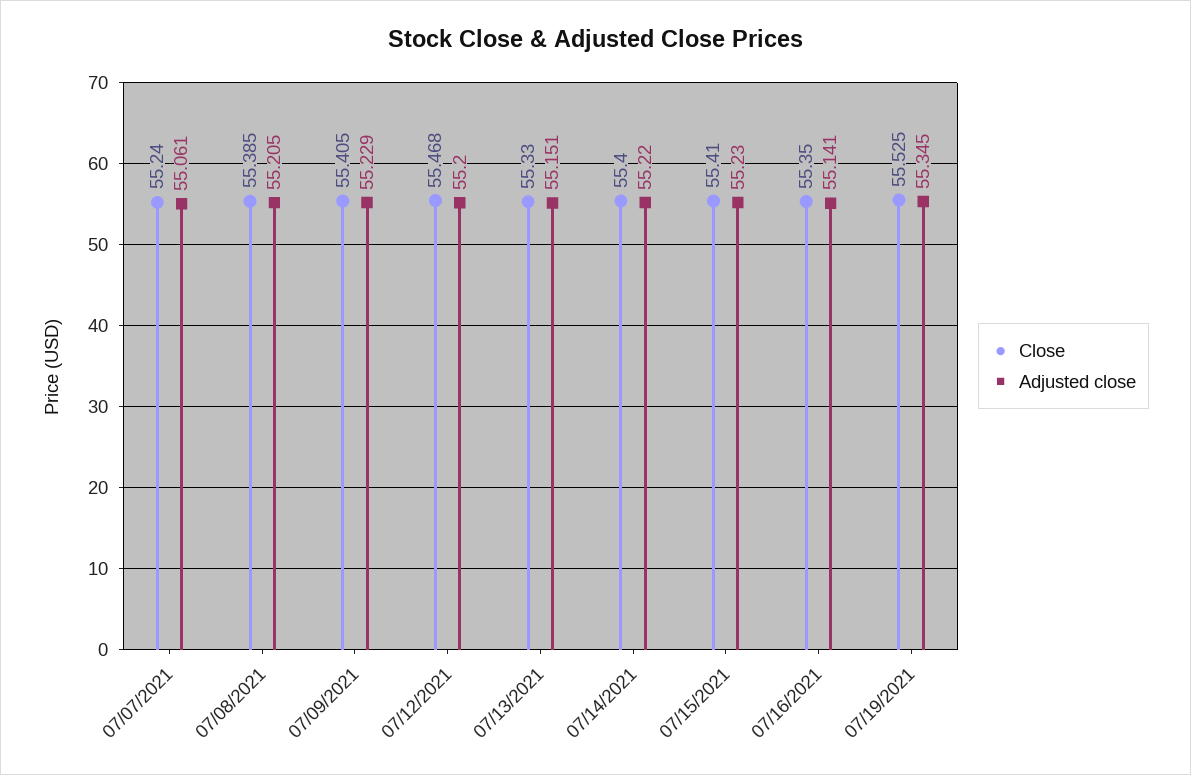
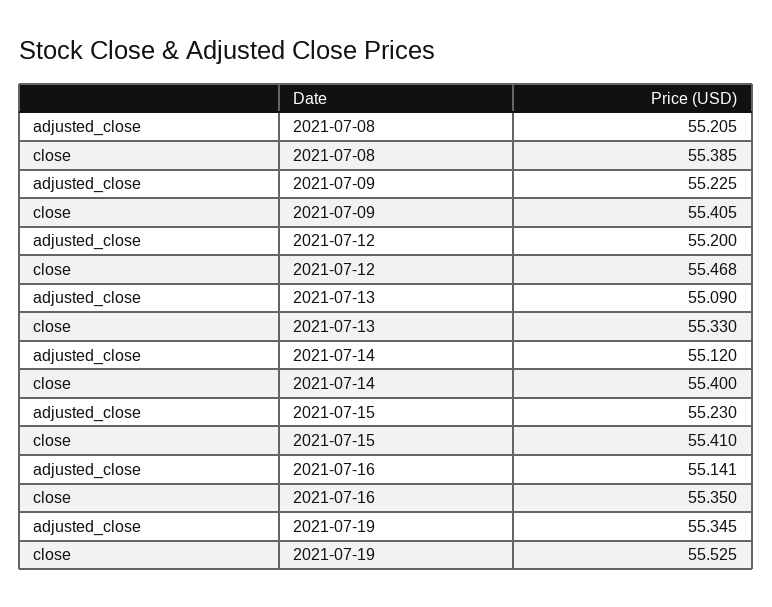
Close, 07/07/2021: 55.24 -> none
Adjusted close, 07/07/2021: 55.061 -> none
Adjusted close, 07/09/2021: 55.229 -> 55.225
Adjusted close, 07/13/2021: 55.151 -> 55.09
Adjusted close, 07/14/2021: 55.22 -> 55.12

